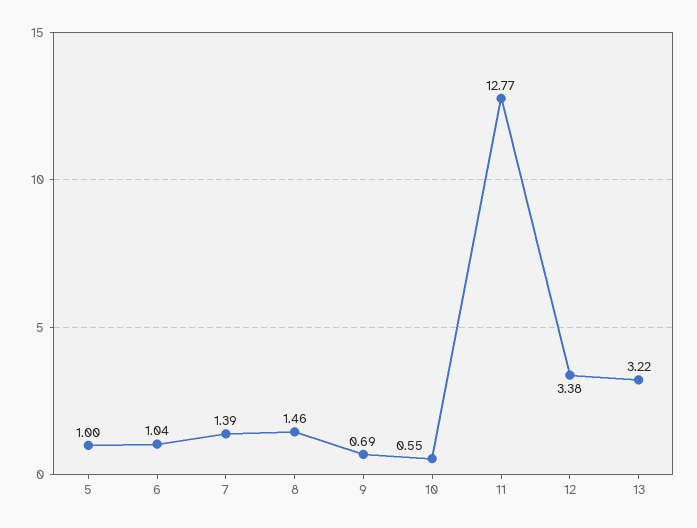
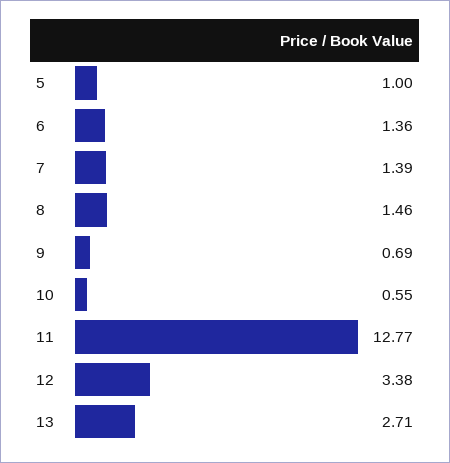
6: 1.04 -> 1.36
13: 3.22 -> 2.71

